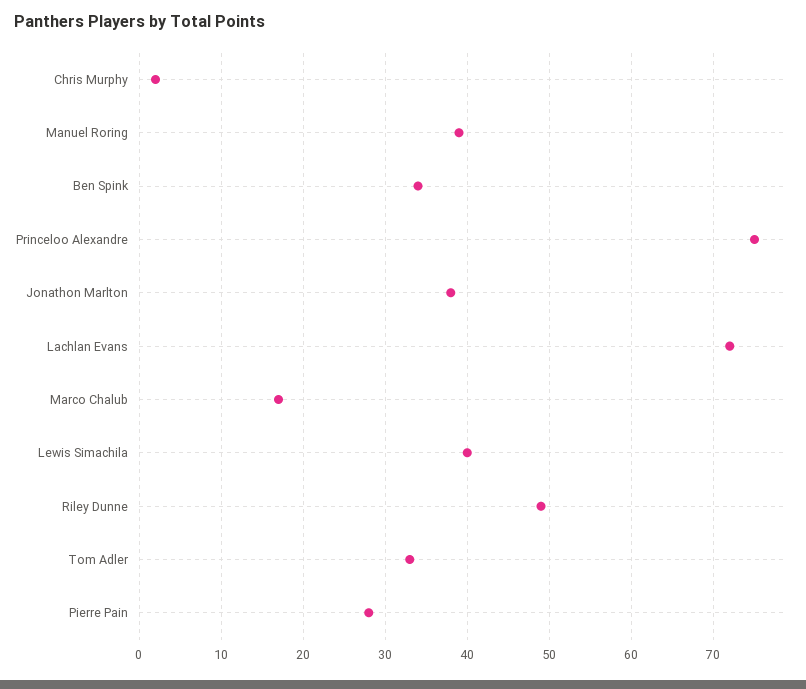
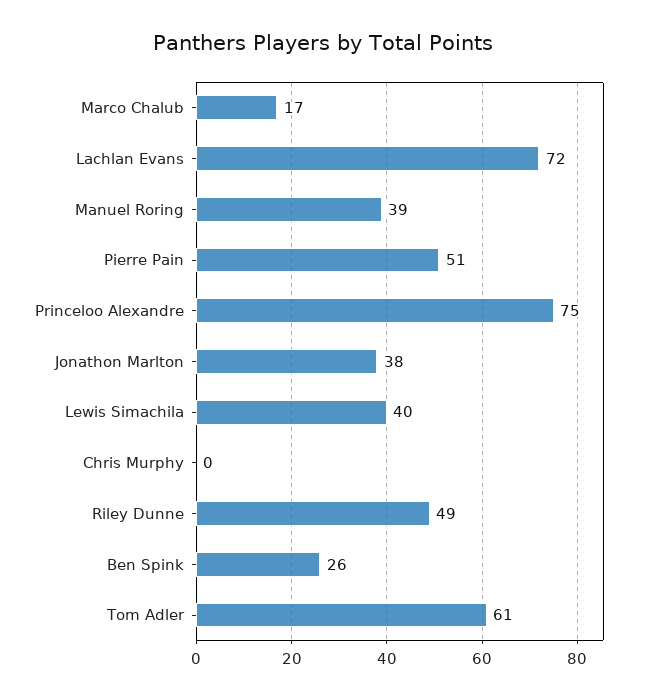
Chris Murphy: 2 -> 0
Ben Spink: 34 -> 26
Tom Adler: 33 -> 61
Pierre Pain: 28 -> 51

